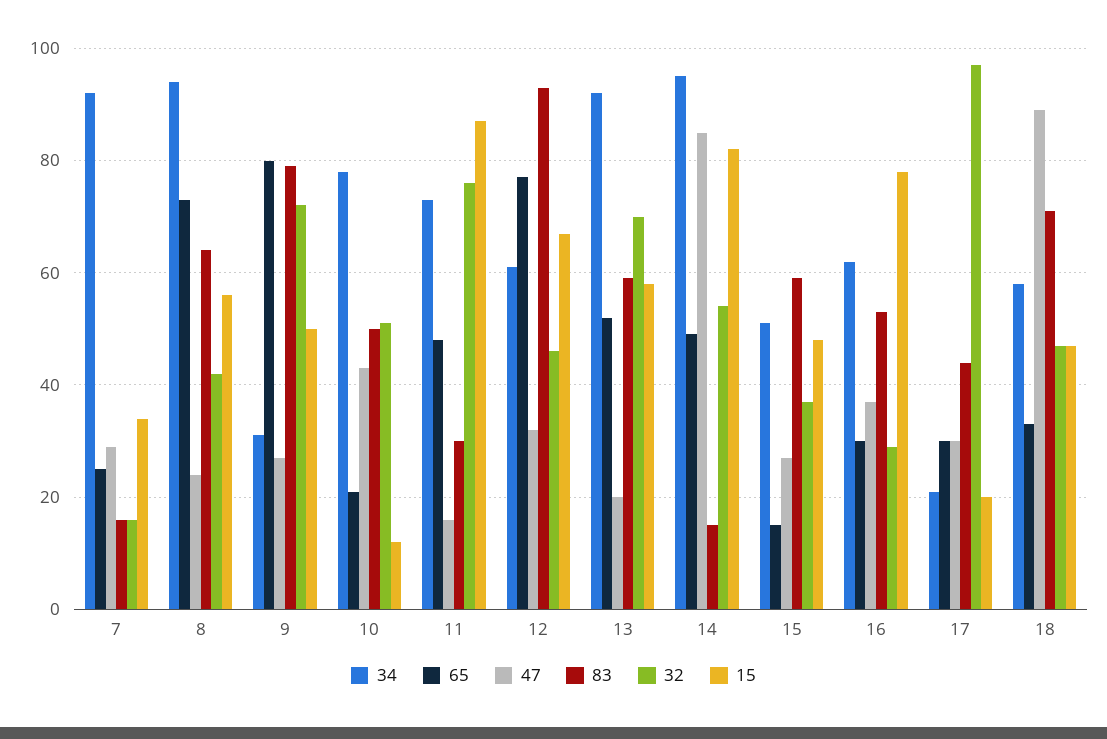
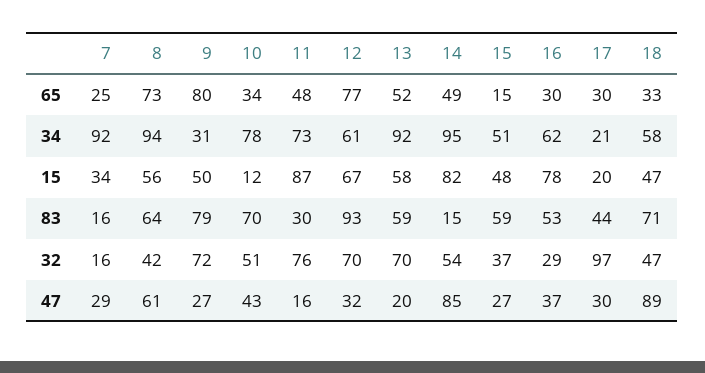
47, 8: 25 -> 61
65, 10: 20 -> 34
83, 10: 50 -> 70
32, 12: 45 -> 70

